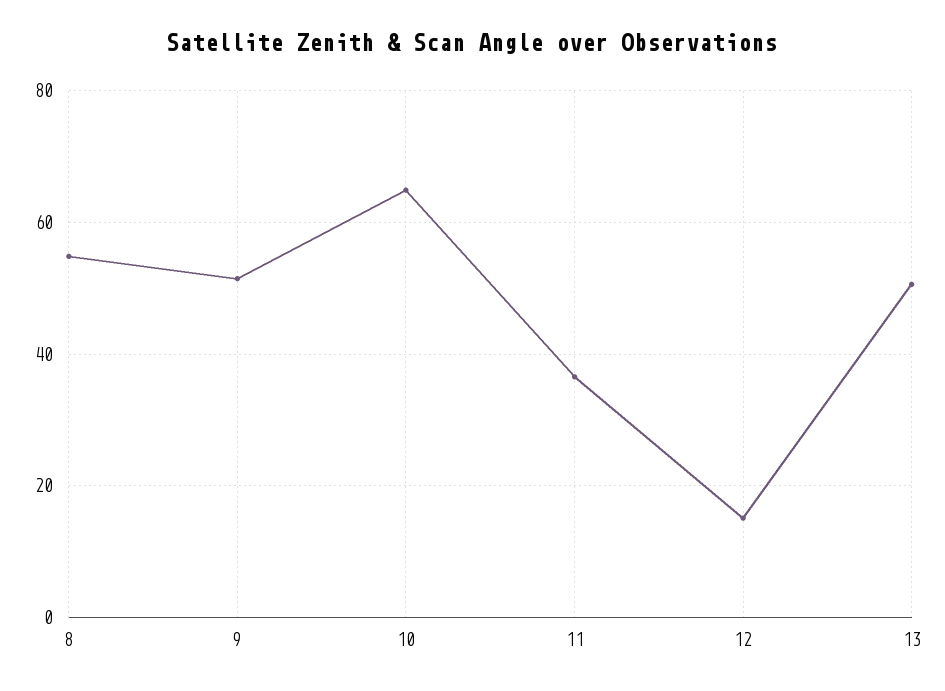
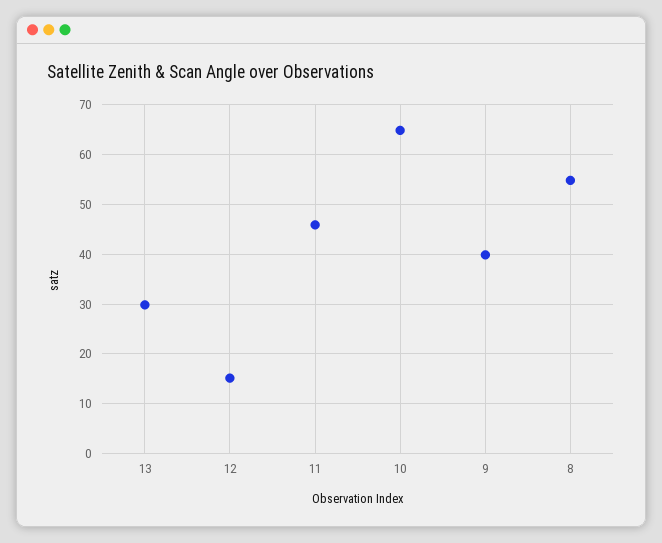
9: 52 -> 40
11: 36 -> 46
13: 50 -> 30

